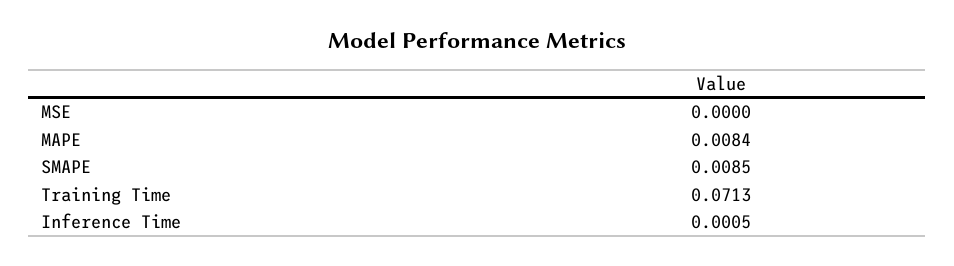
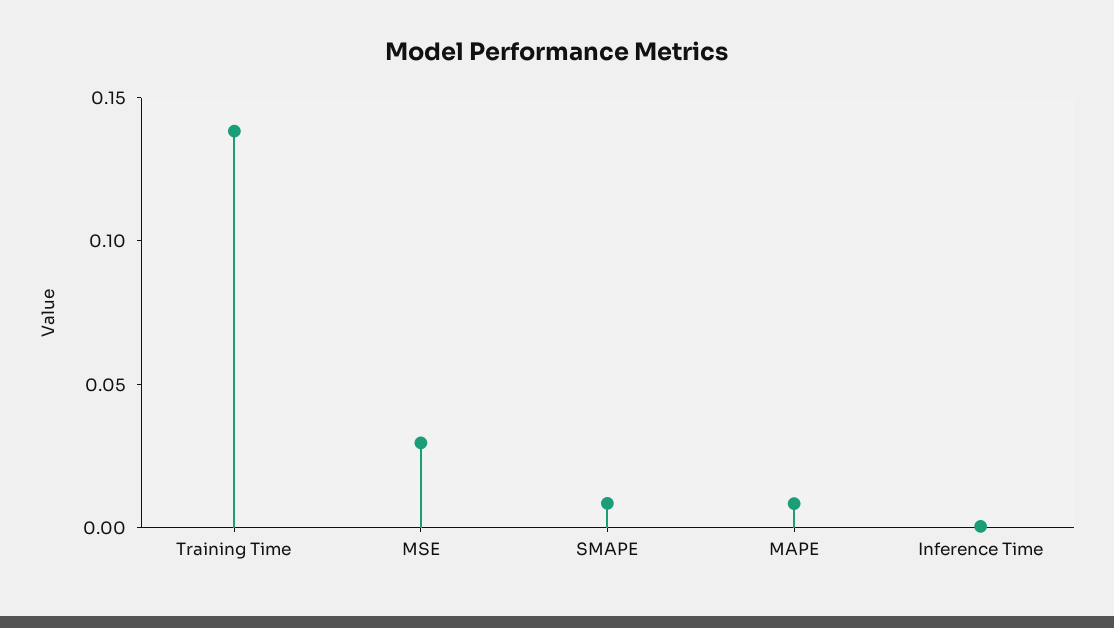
MSE: 0 -> 0.03
Training Time: 0.0713 -> 0.14

